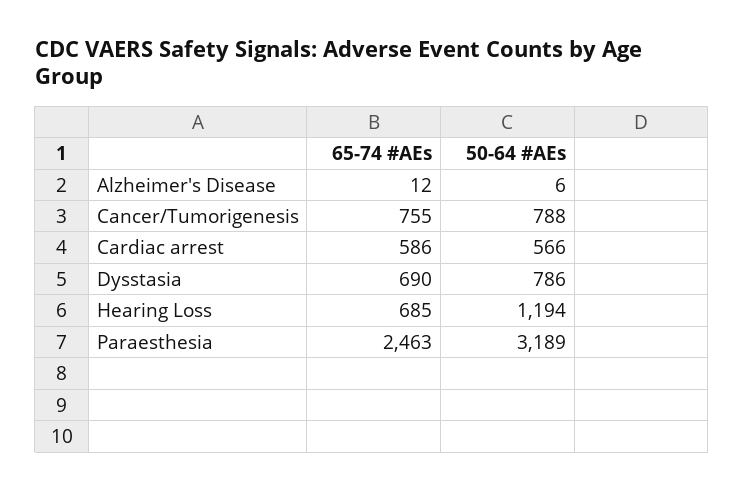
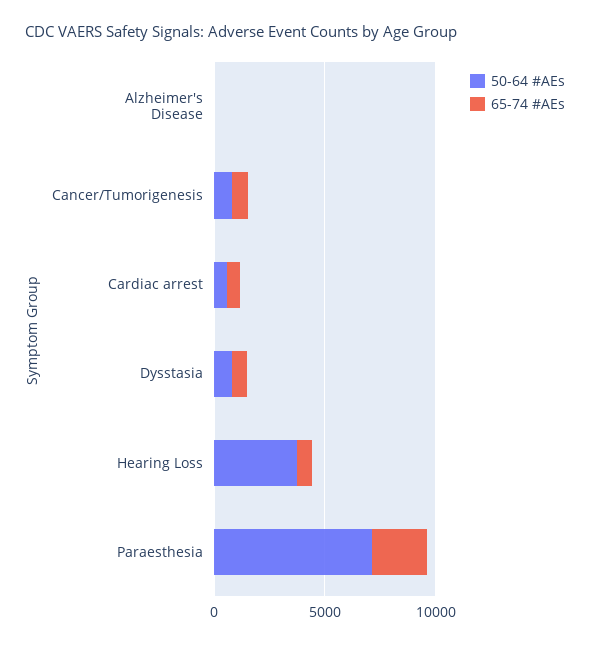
50-64 #AEs, Hearing Loss: 1194 -> 4000
50-64 #AEs, Paraesthesia: 3189 -> 7000

